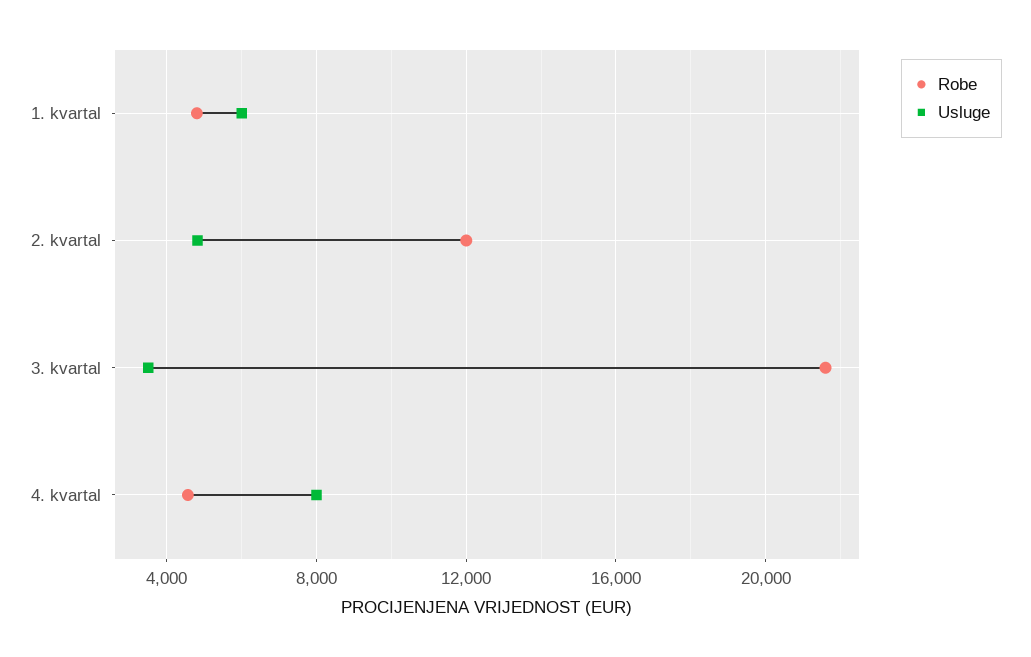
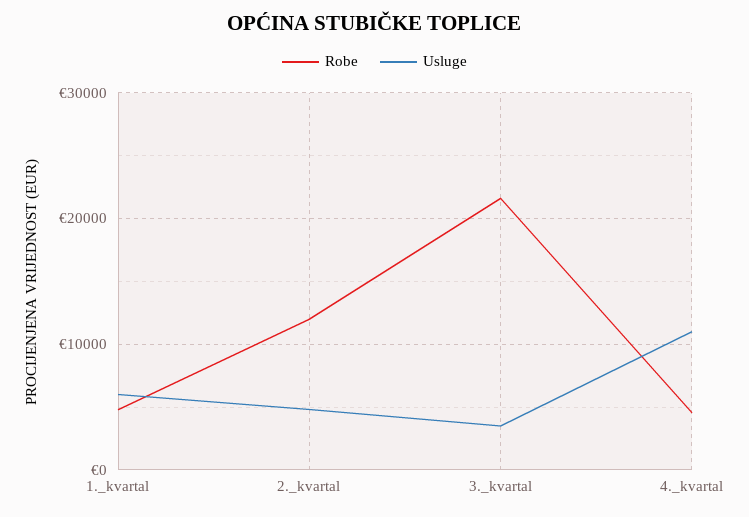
Usluge, 4. kvartal: 8000 -> 11000

